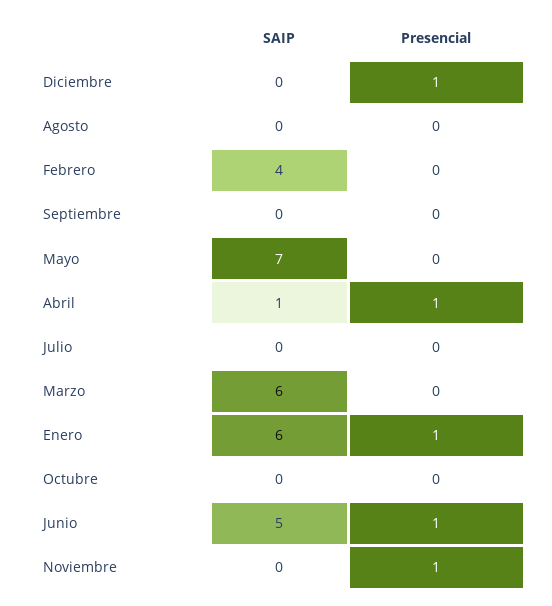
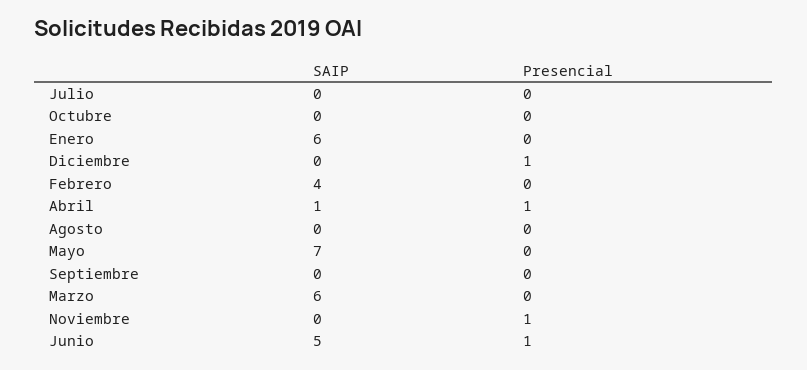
Presencial, Enero: 1 -> 0

